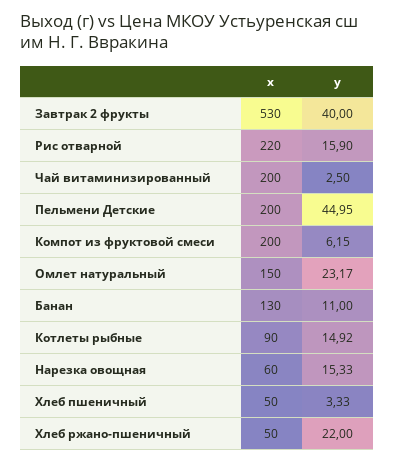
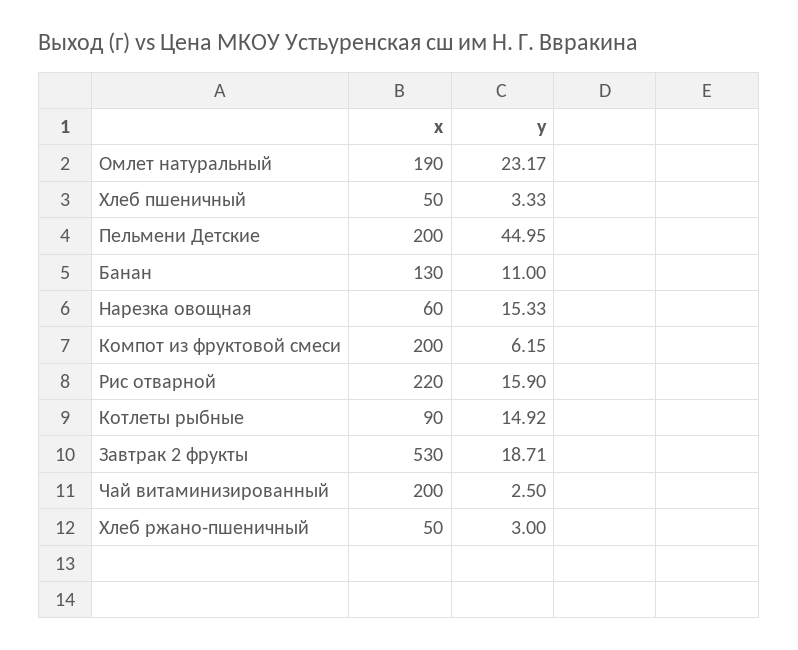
y, Завтрак 2 фрукты: 40 -> 18.71
x, Омлет натуральный: 150 -> 190
y, Хлеб ржано-пшеничный: 22 -> 3

